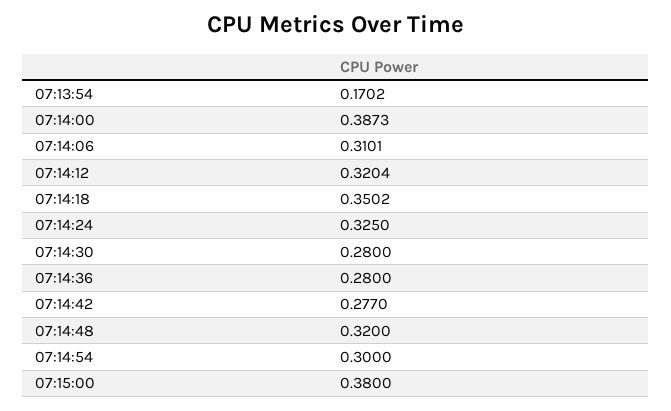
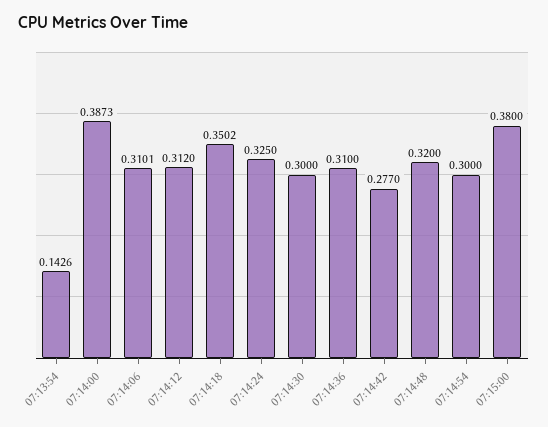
07:13:54: 0.1702 -> 0.1426
07:14:12: 0.3204 -> 0.312
07:14:30: 0.28 -> 0.3
07:14:36: 0.28 -> 0.31

